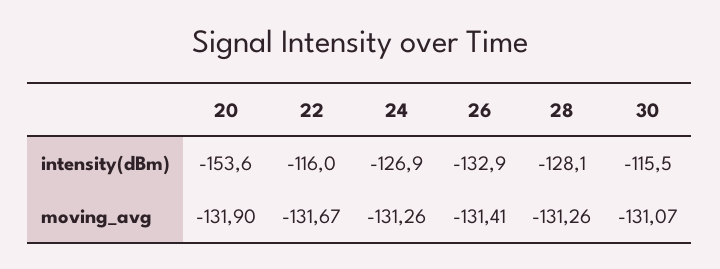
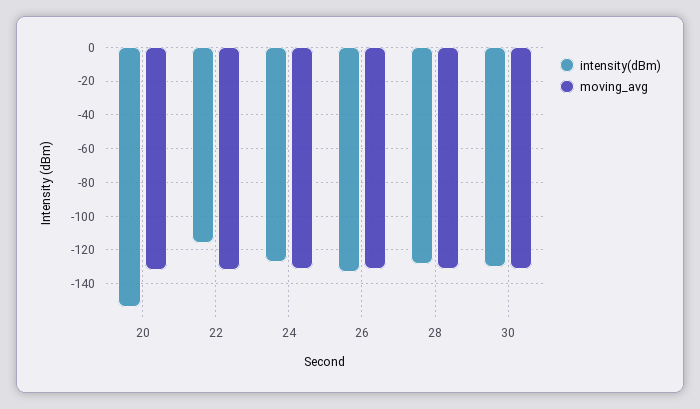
intensity(dBm), 30: -115.5 -> -130

